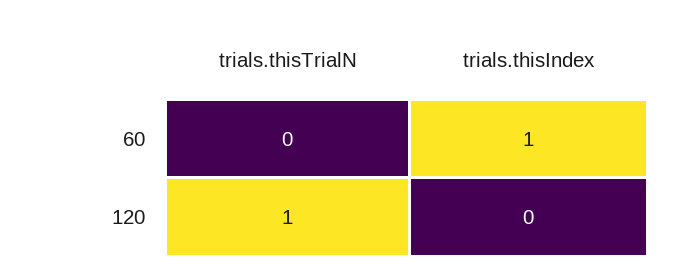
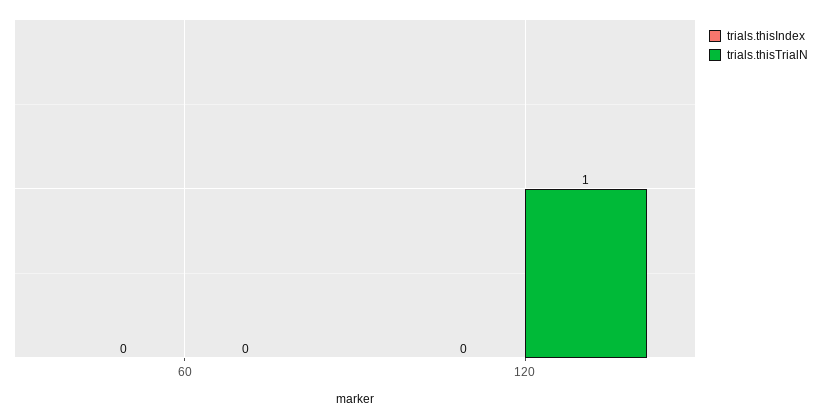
trials.thisIndex, 60: 1 -> 0

